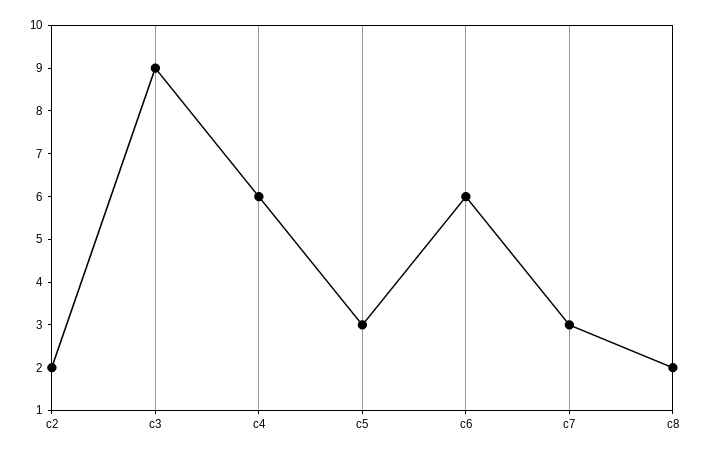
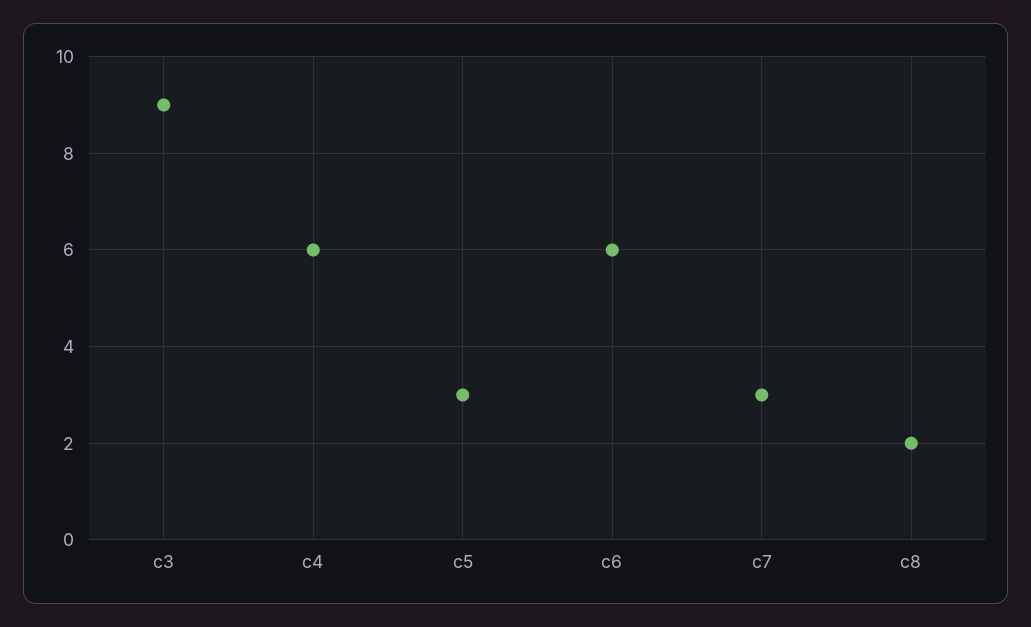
c2: 2 -> none

